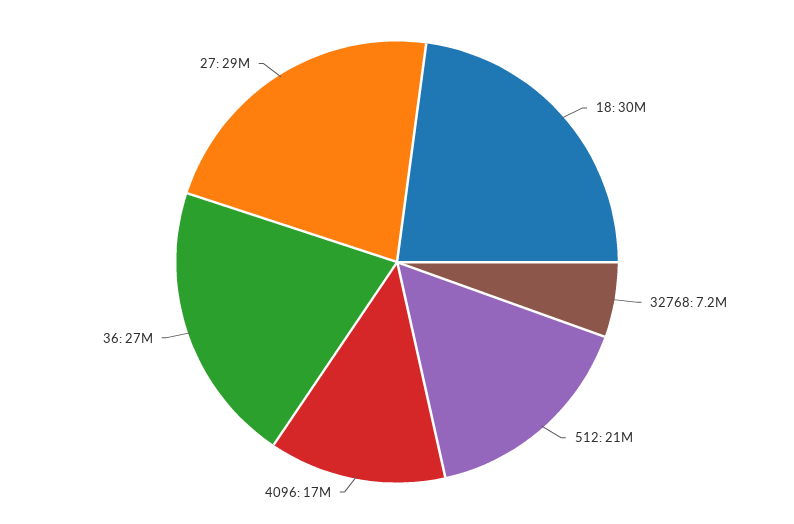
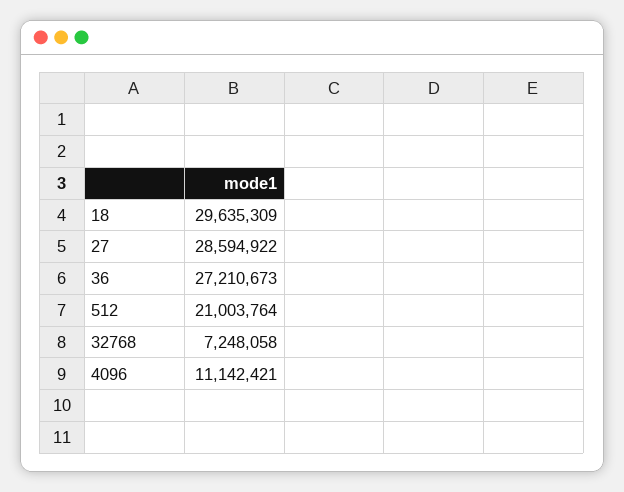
4096: 17000000 -> 11142421

